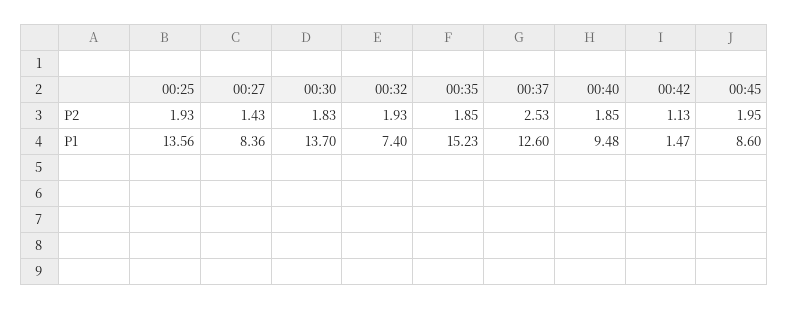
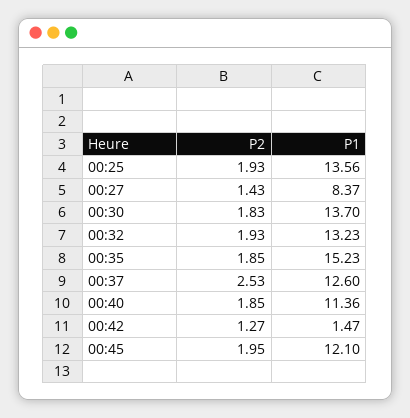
00:42, P2: 1.13 -> 1.27
00:27, P1: 8.36 -> 8.37
00:32, P1: 7.4 -> 13.23
00:40, P1: 9.48 -> 11.36
00:45, P1: 8.6 -> 12.1

